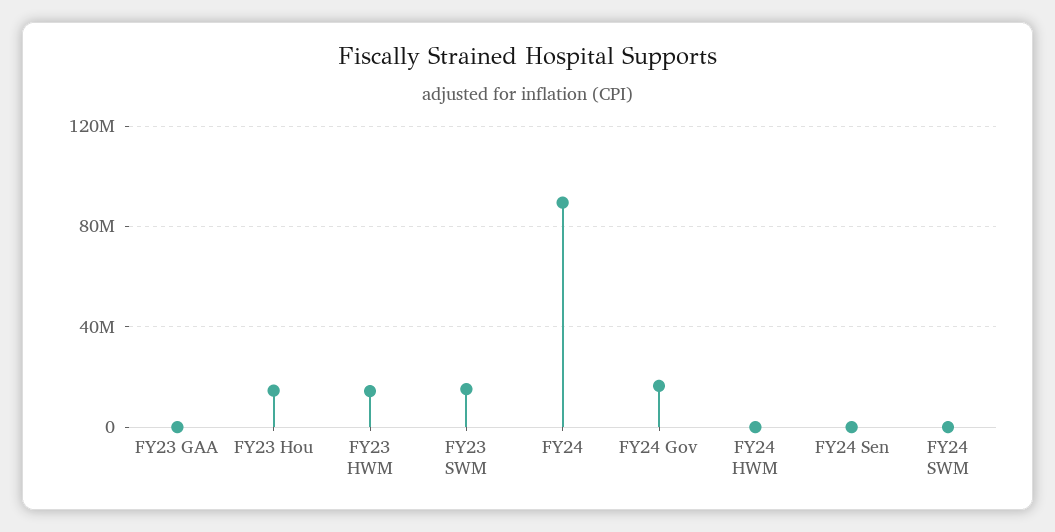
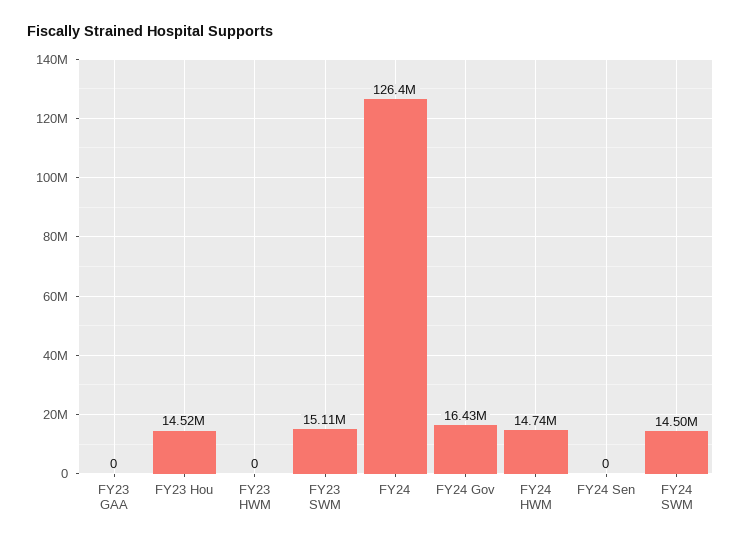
FY23 HWM: 15000000 -> 0
FY24: 90000000 -> 126400000
FY24 HWM: 0 -> 14740000
FY24 SWM: 0 -> 14500000

